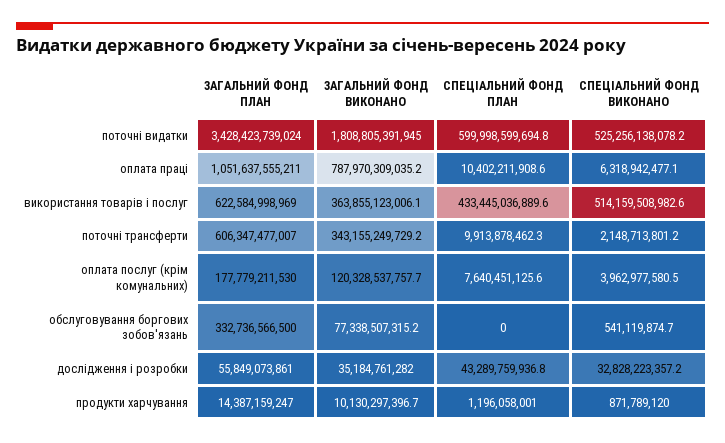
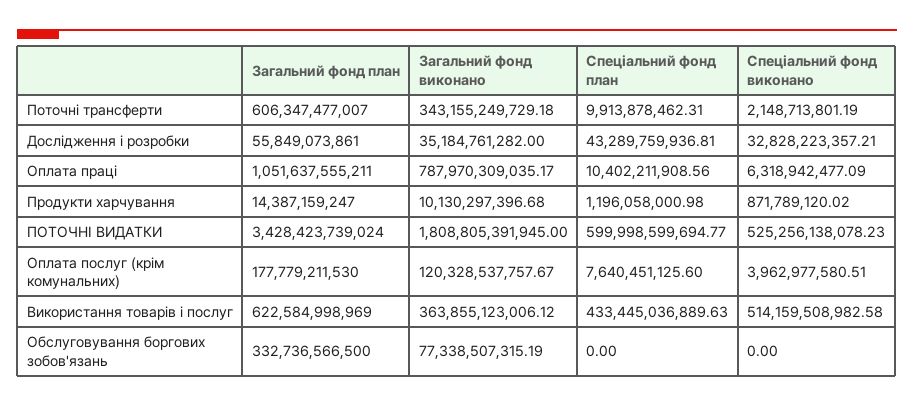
СПЕЦІАЛЬНИЙ ФОНД ВИКОНАНО, обслуговування боргових зобов'язань: 541119874.7 -> 0

